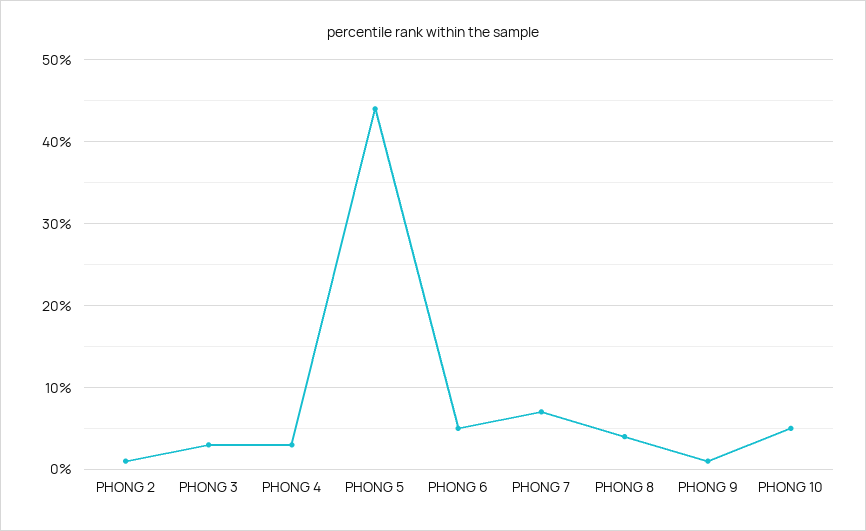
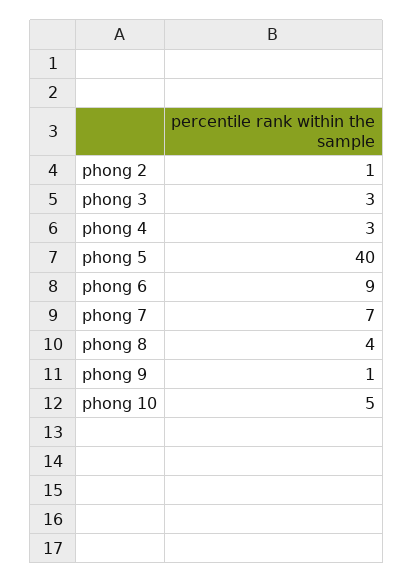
PHONG 5: 44 -> 40
PHONG 6: 5 -> 9

